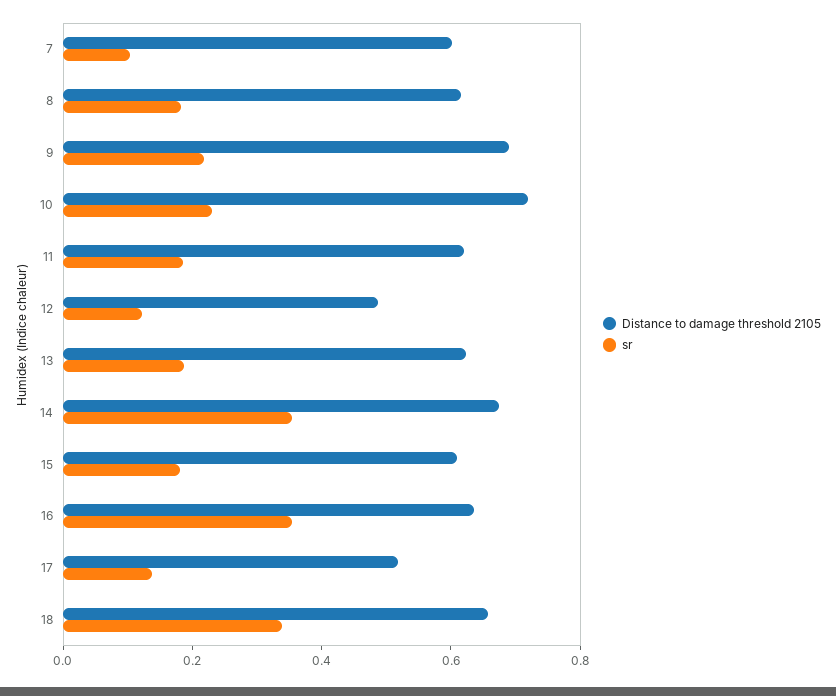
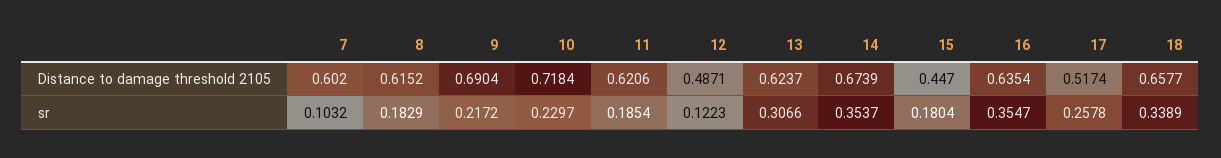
sr, 13: 0.2 -> 0.3066
Distance to damage threshold 2105, 15: 0.6 -> 0.447
sr, 17: 0.15 -> 0.2578

